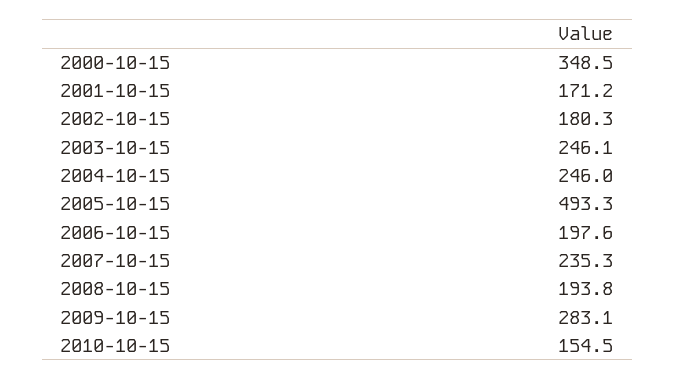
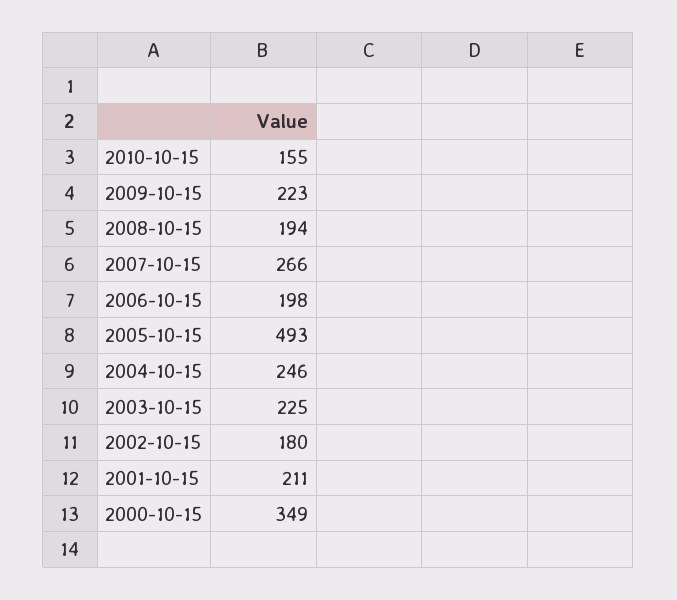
2001-10-15: 171.2 -> 211
2003-10-15: 246.1 -> 225
2007-10-15: 235.3 -> 266
2009-10-15: 283.1 -> 223

